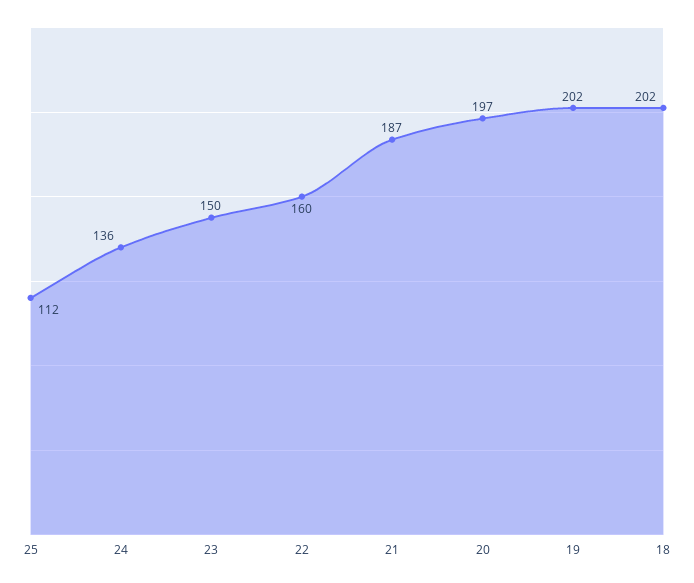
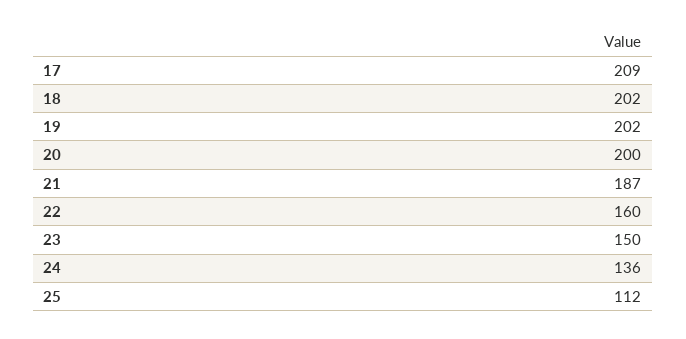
20: 197 -> 200
17: none -> 209

